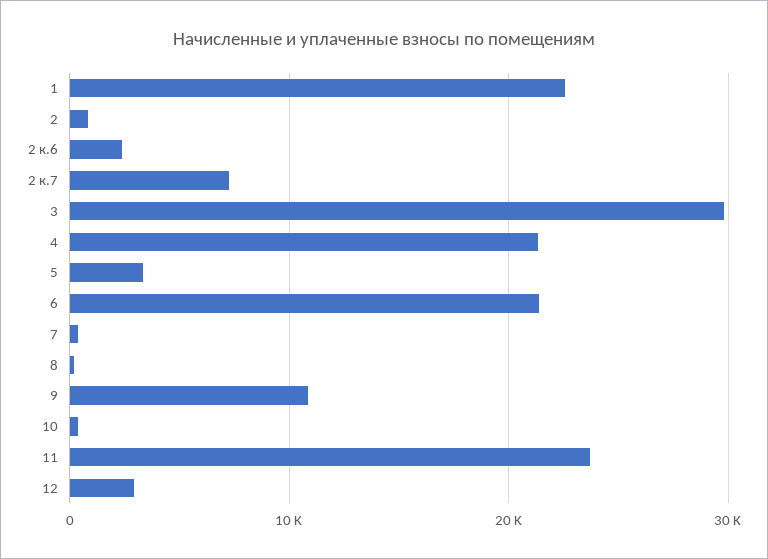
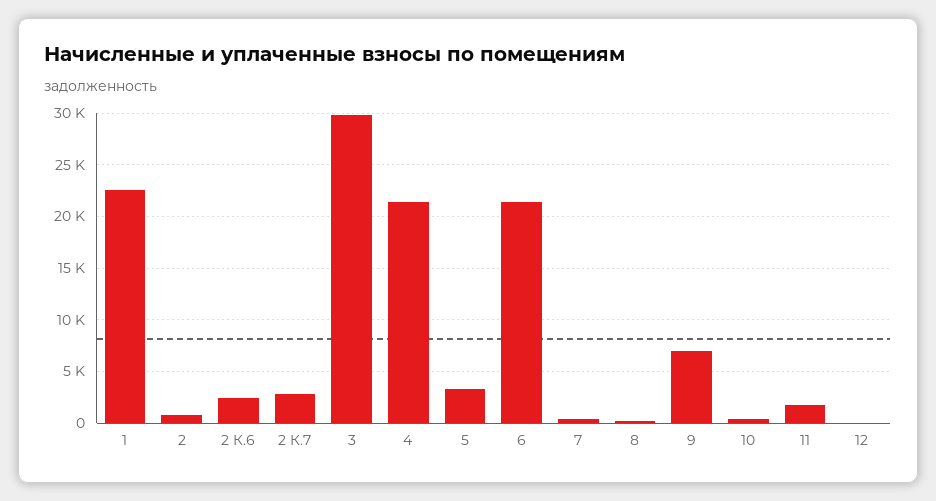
2 к.7: 7000 -> 3000
9: 11000 -> 7000
11: 24000 -> 2000
12: 3000 -> 0

